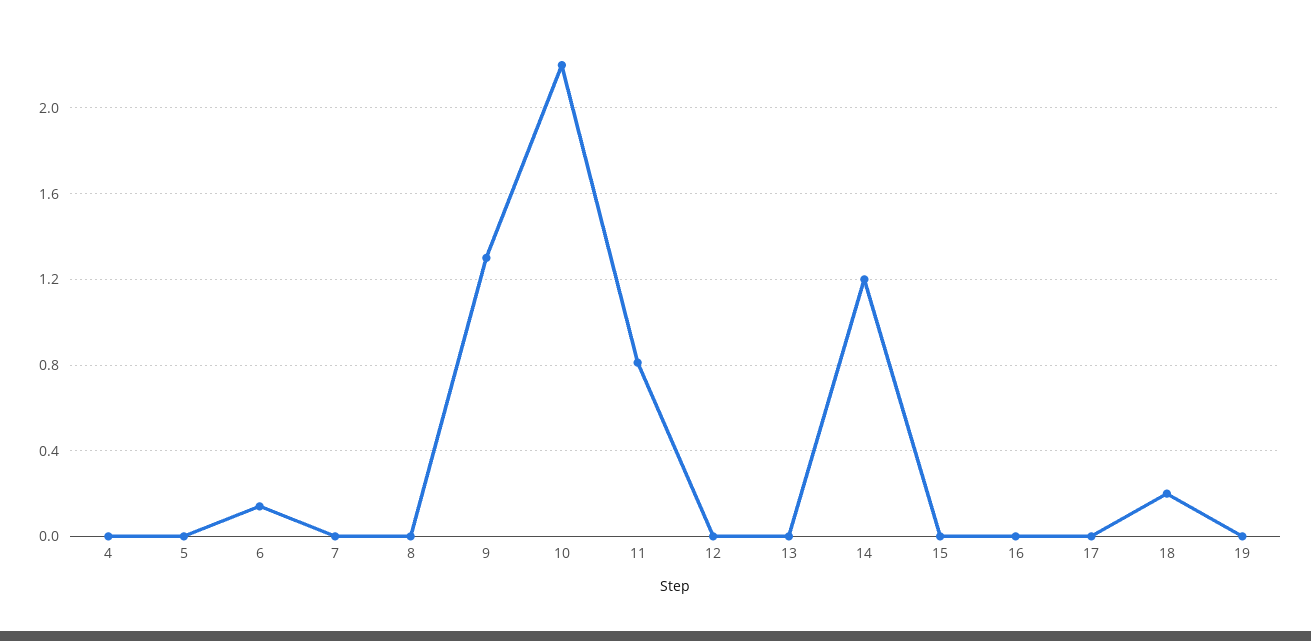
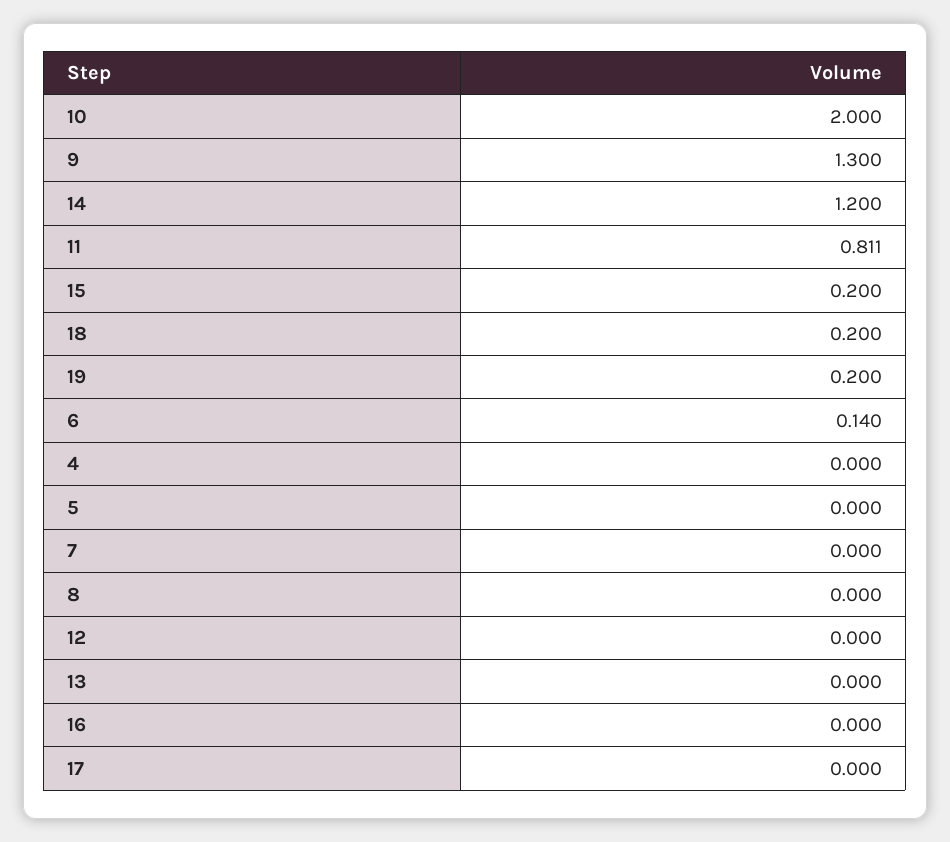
10: 2.2 -> 2
15: 0 -> 0.2
19: 0 -> 0.2

